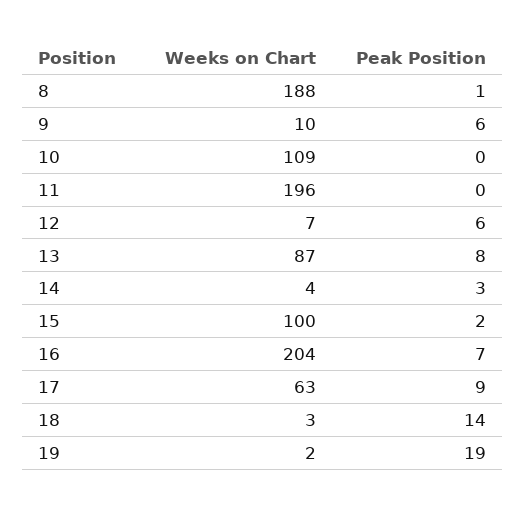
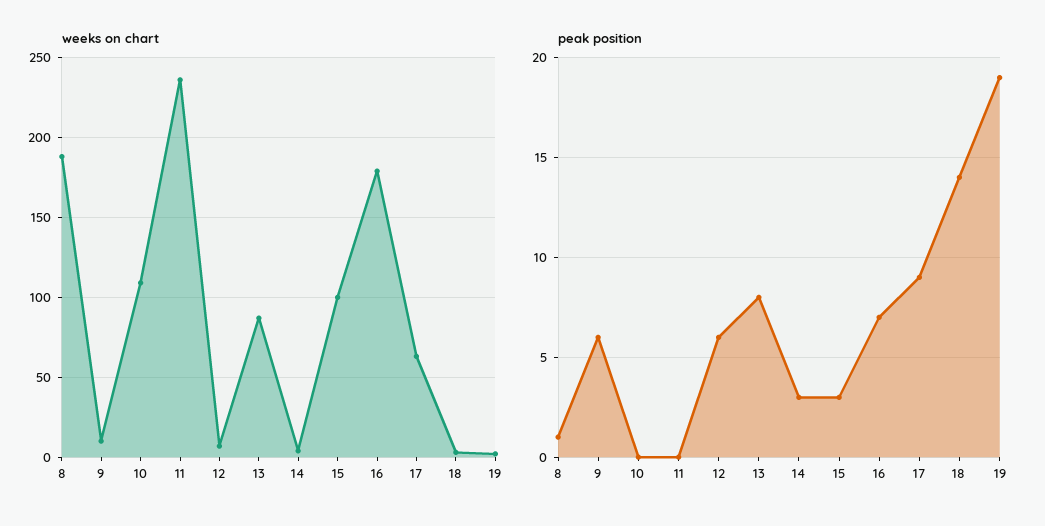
Weeks on Chart, 11: 196 -> 235
Peak Position, 15: 2 -> 3
Weeks on Chart, 16: 204 -> 180

